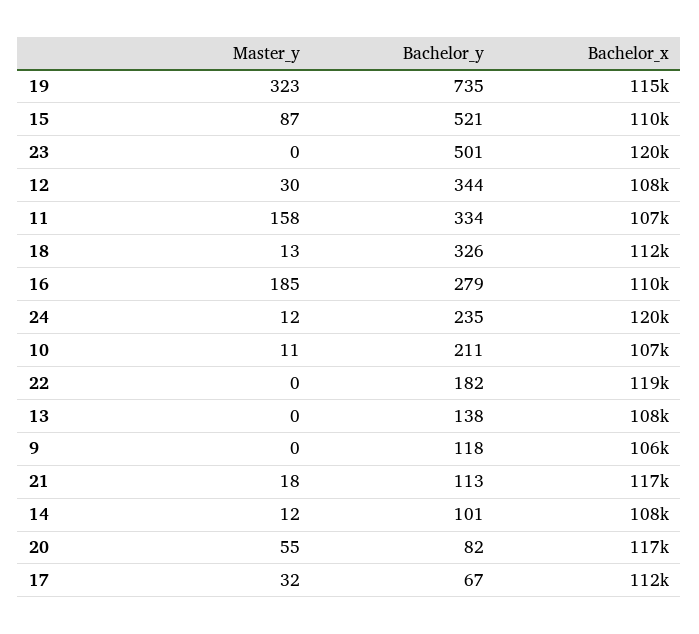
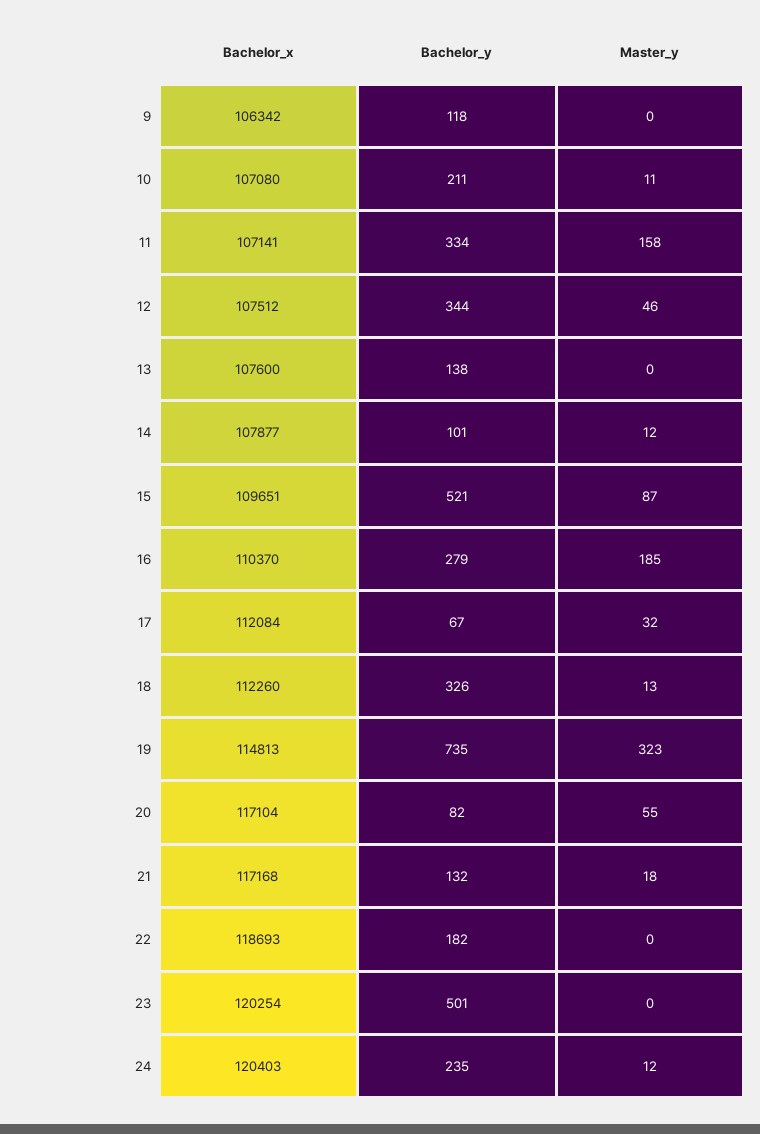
Master_y, 12: 30 -> 46
Bachelor_y, 21: 113 -> 132

